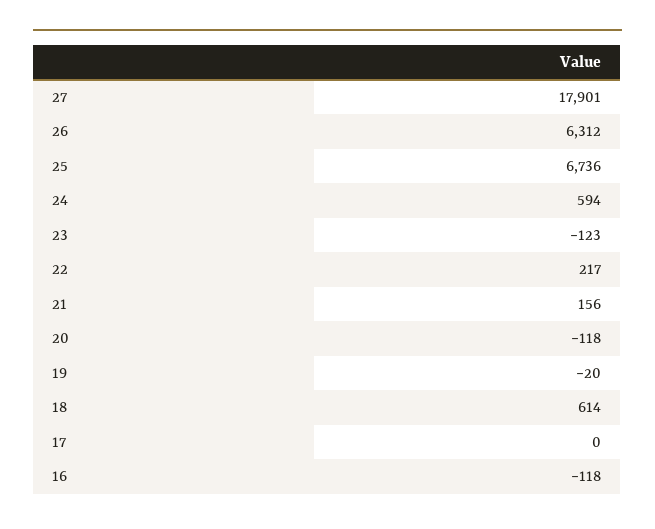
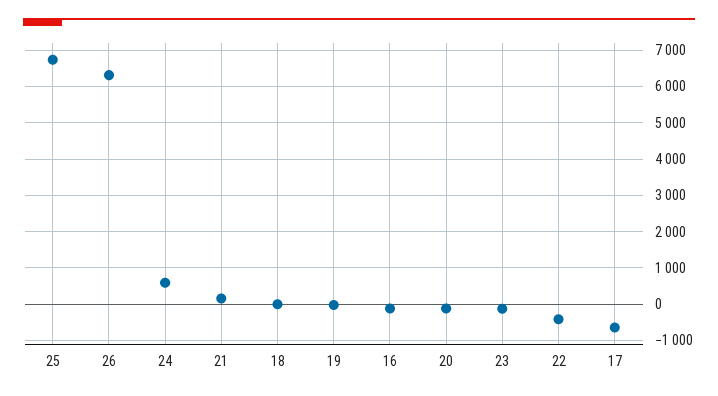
27: 17901 -> none
22: 217 -> -400
18: 614 -> 0
17: 0 -> -600

